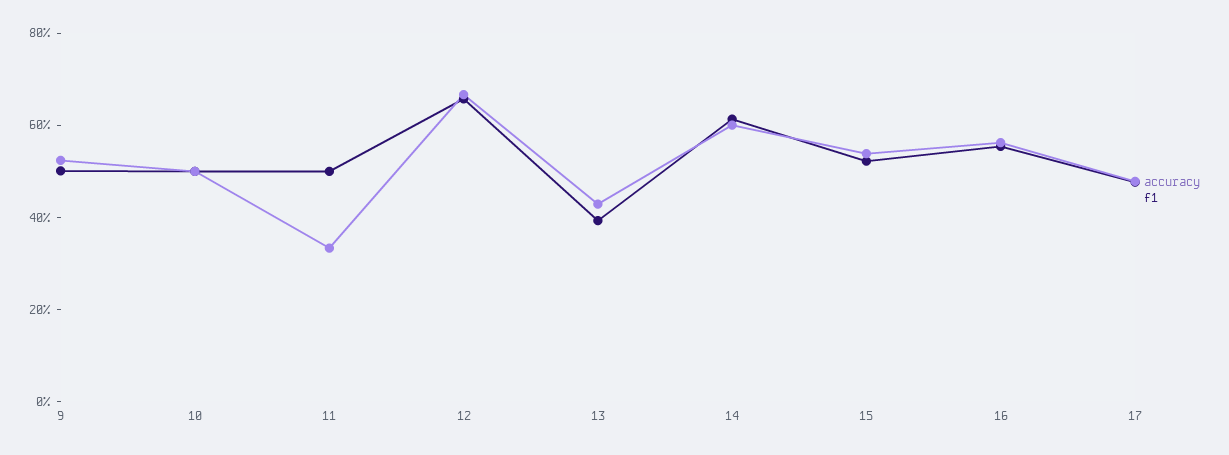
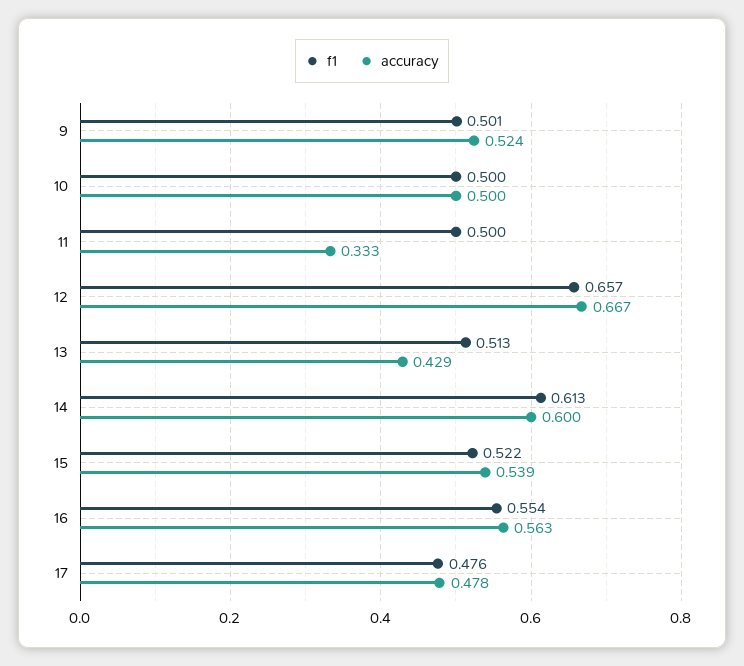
f1, 13: 0.4 -> 0.513

